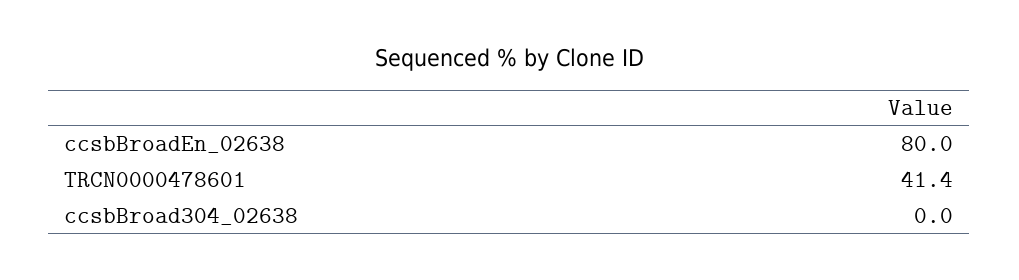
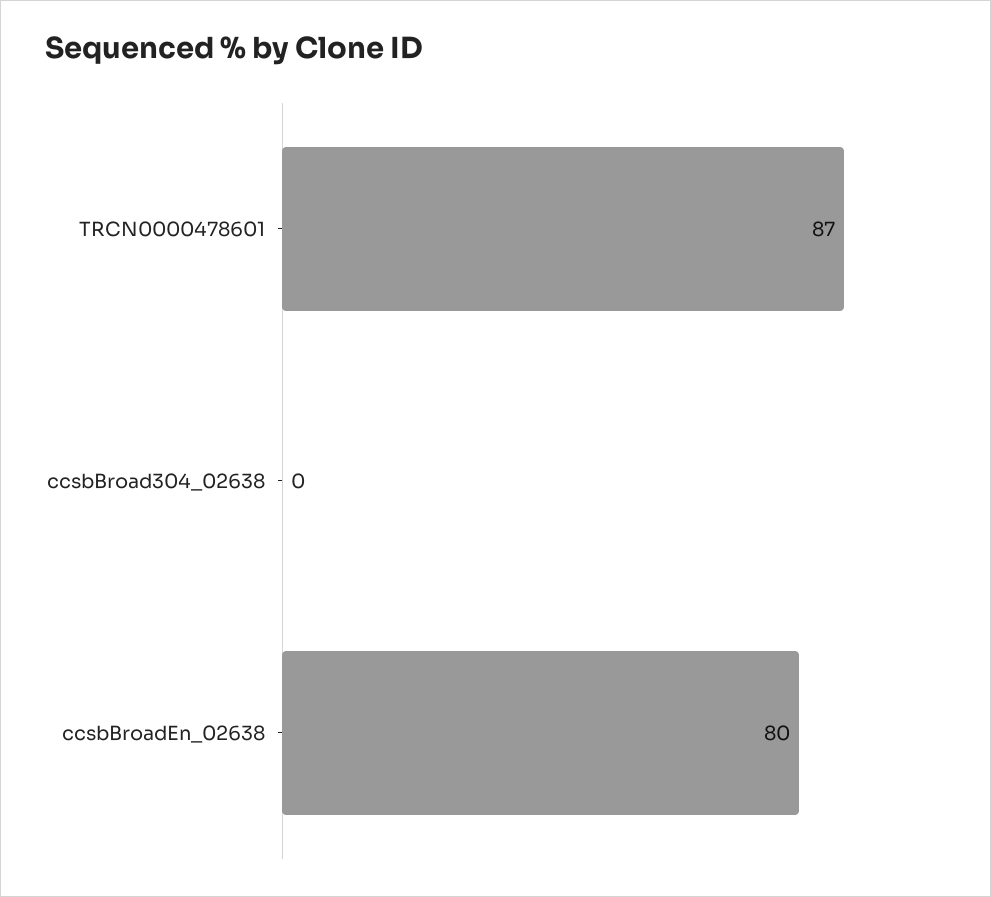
TRCN0000478601: 41.4 -> 87

